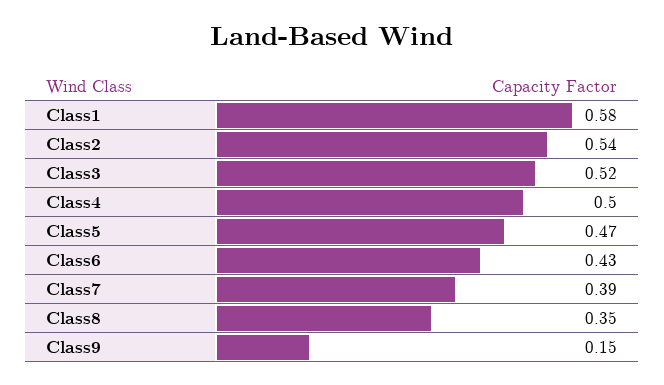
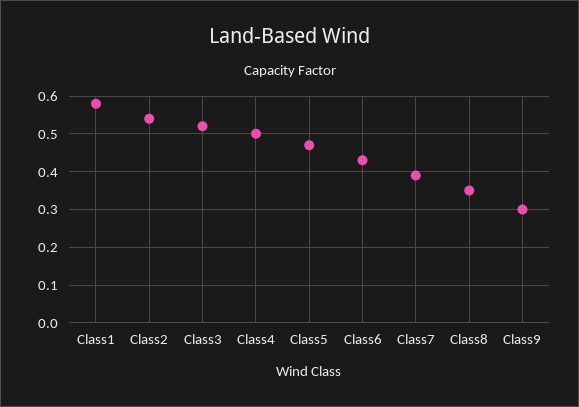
Class9: 0.15 -> 0.3

